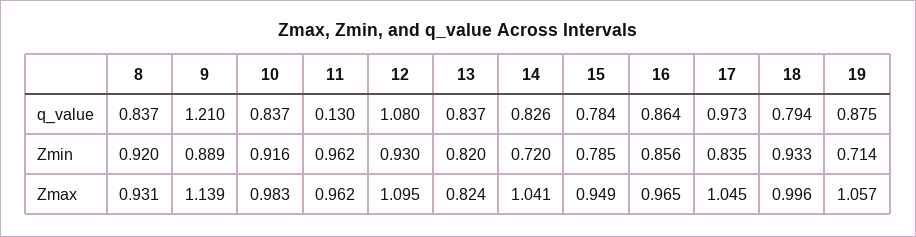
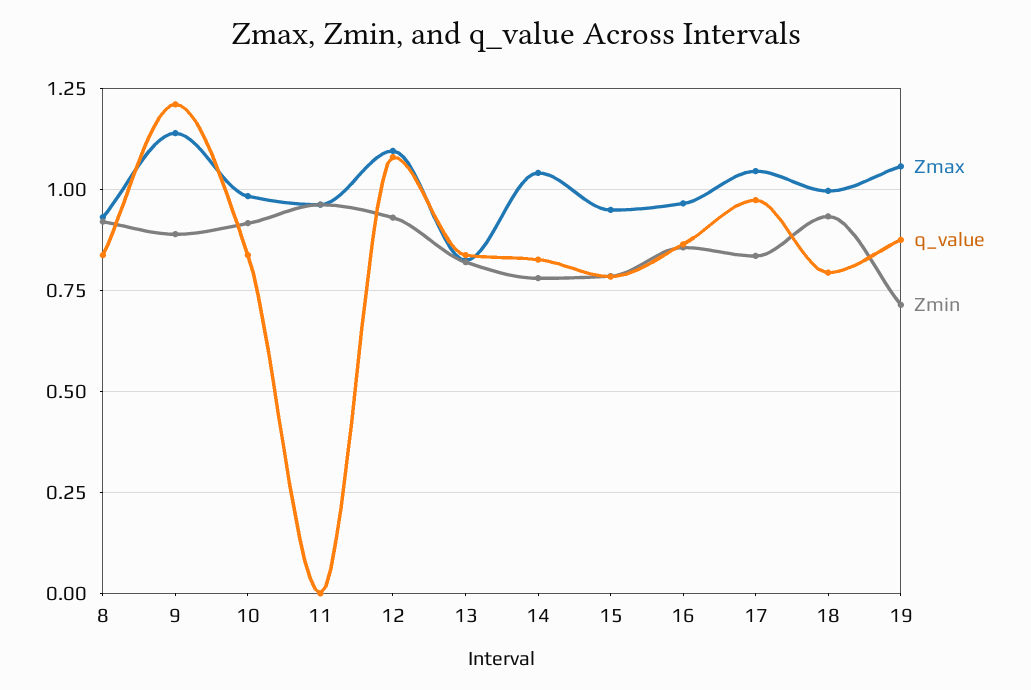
q_value, 11: 0.13 -> 0
Zmin, 14: 0.72 -> 0.775

